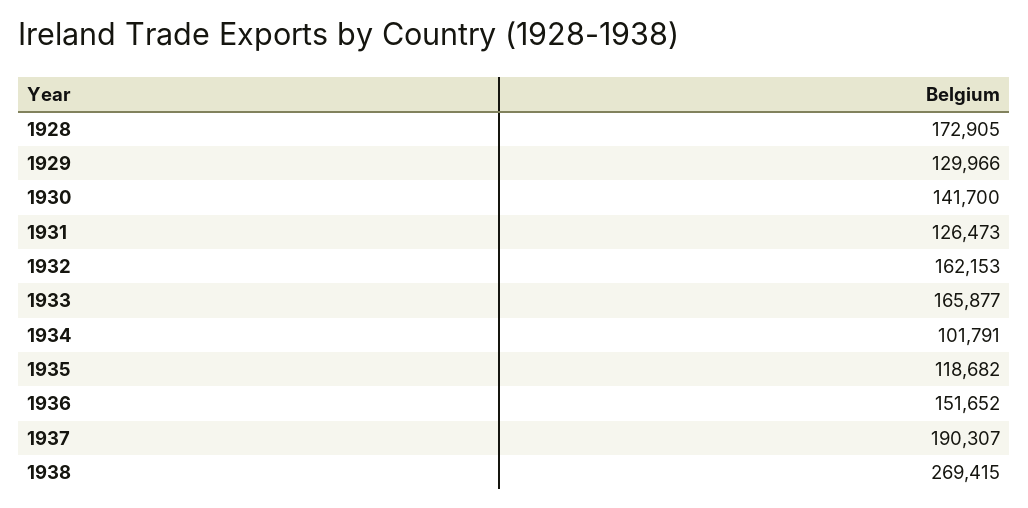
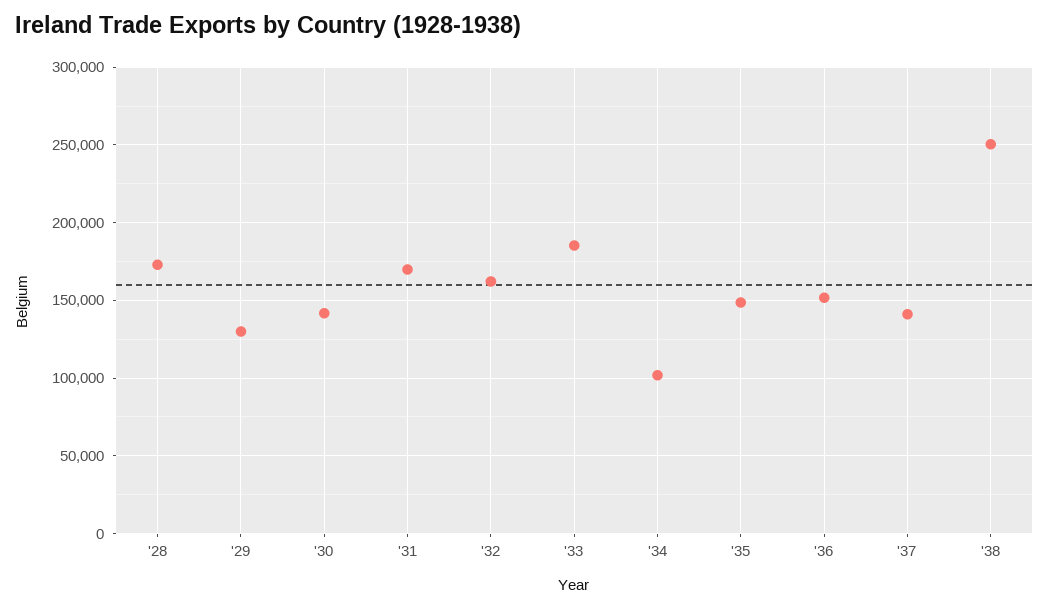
1931: 126473 -> 170000
1933: 165877 -> 185000
1935: 118682 -> 150000
1937: 190307 -> 140000
1938: 269415 -> 250000

